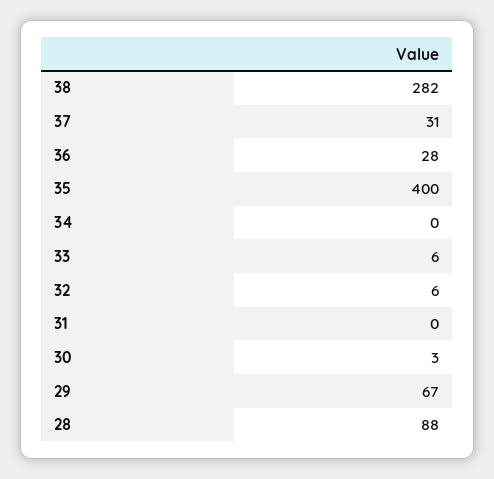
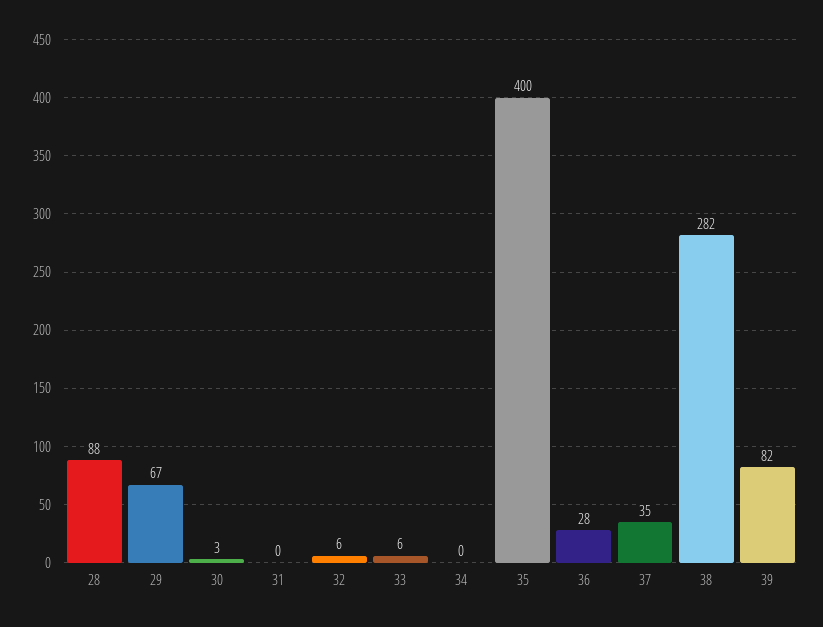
37: 31 -> 35
39: none -> 82

